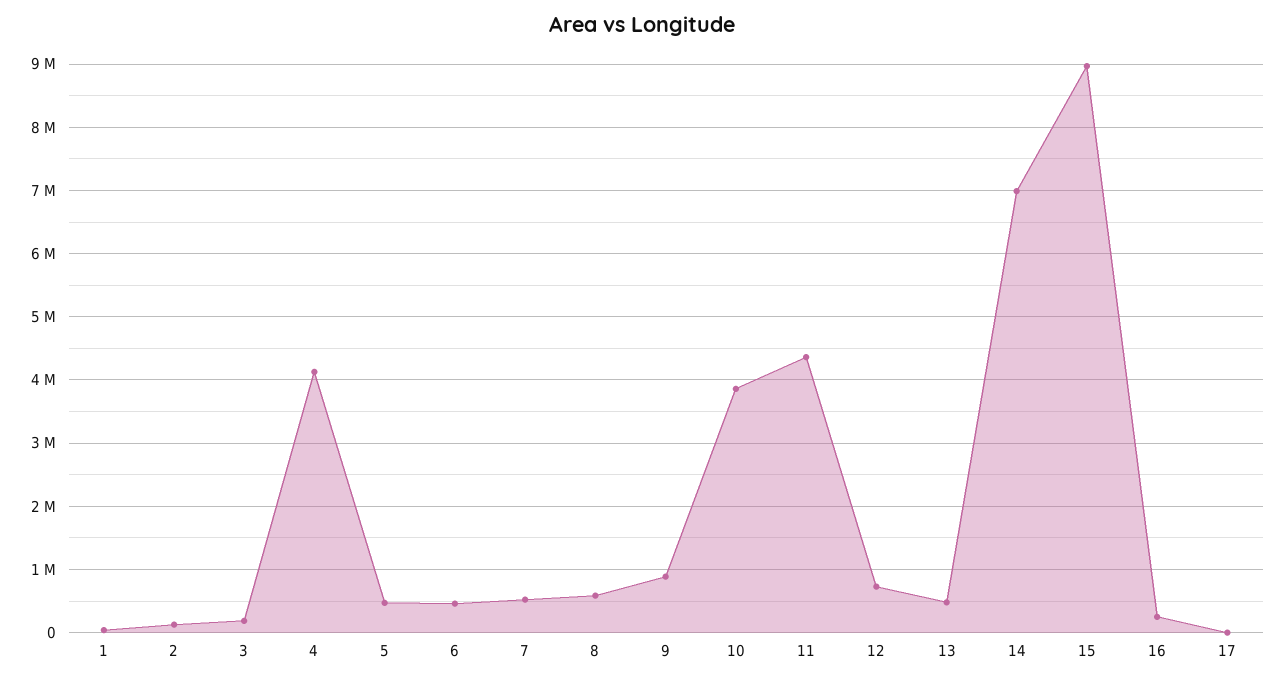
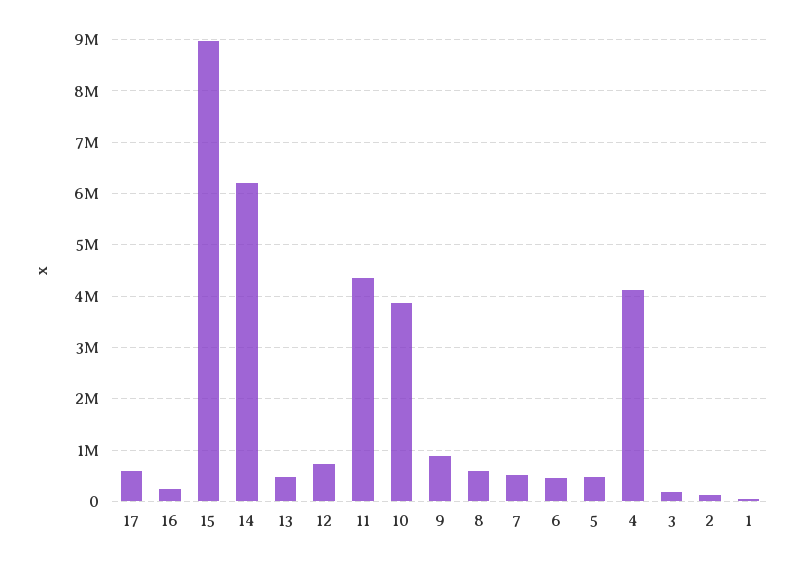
14: 7000000 -> 6200000
17: 0 -> 600000

